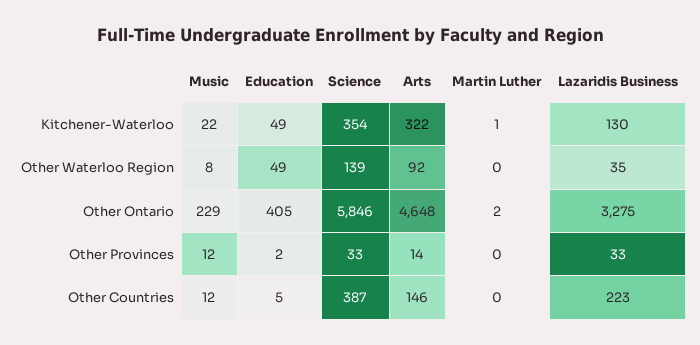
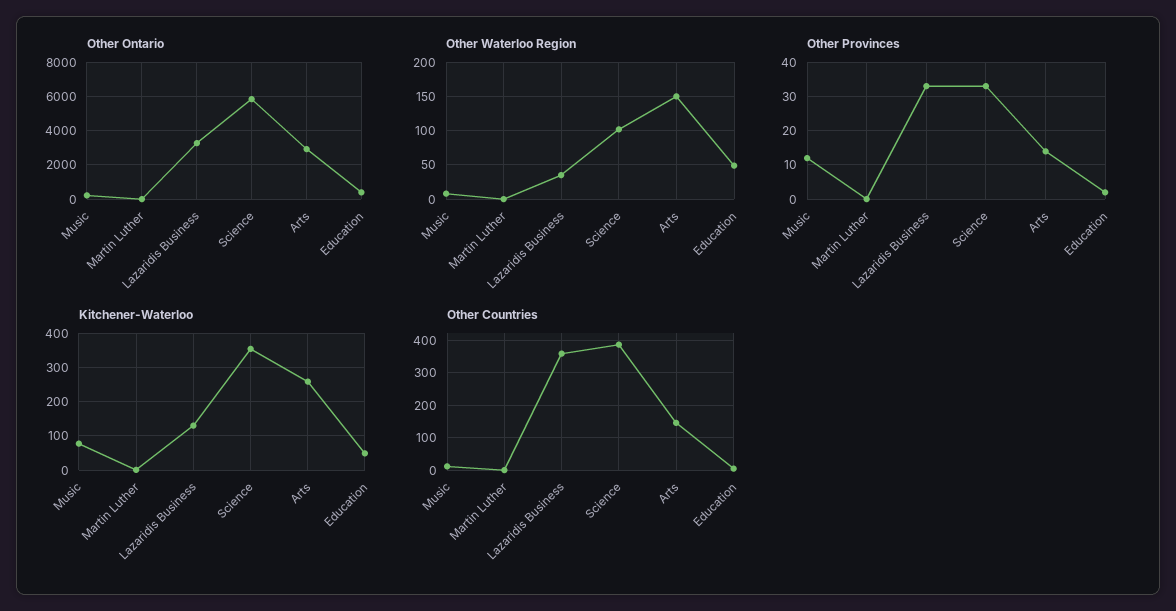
Kitchener-Waterloo, Music: 22 -> 80
Kitchener-Waterloo, Arts: 322 -> 260
Other Waterloo Region, Science: 139 -> 100
Other Waterloo Region, Arts: 92 -> 150
Other Ontario, Arts: 4648 -> 3000
Other Countries, Lazaridis Business: 223 -> 360

